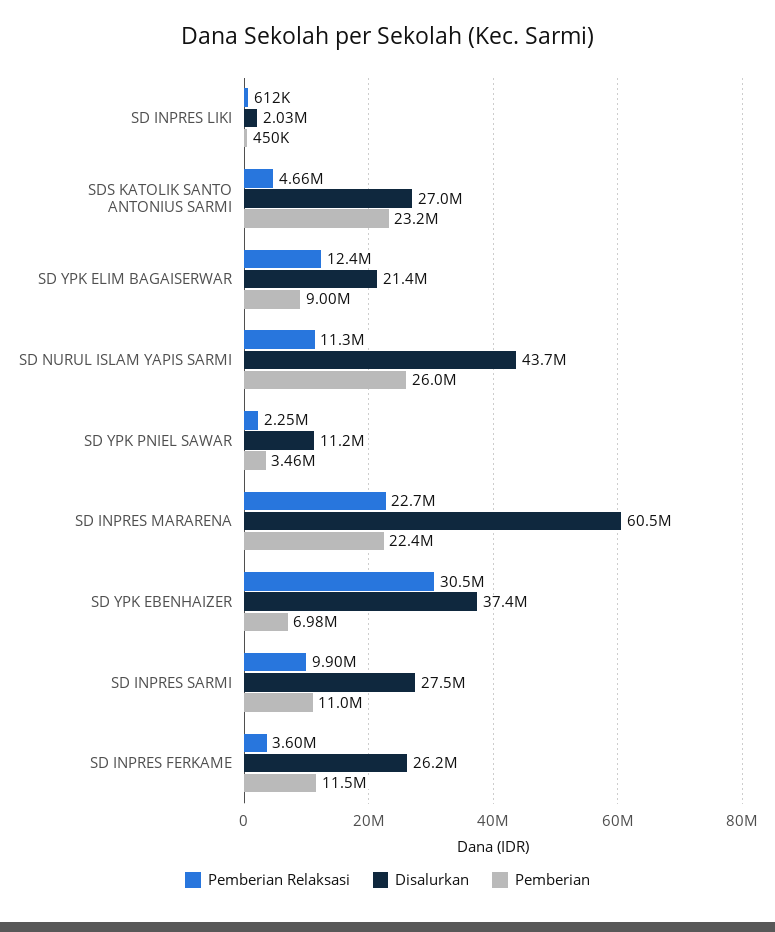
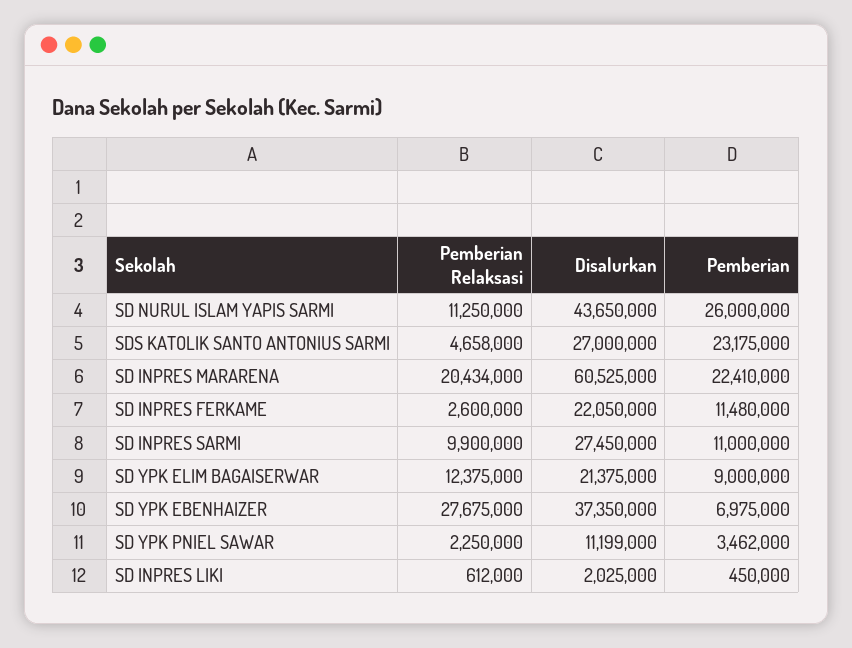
Pemberian Relaksasi, SD INPRES MARARENA: 22700000 -> 20434000
Pemberian Relaksasi, SD YPK EBENHAIZER: 30500000 -> 27675000
Pemberian Relaksasi, SD INPRES FERKAME: 3600000 -> 2600000
Disalurkan, SD INPRES FERKAME: 26200000 -> 22050000

